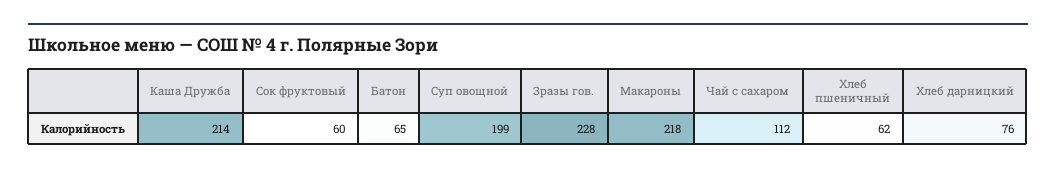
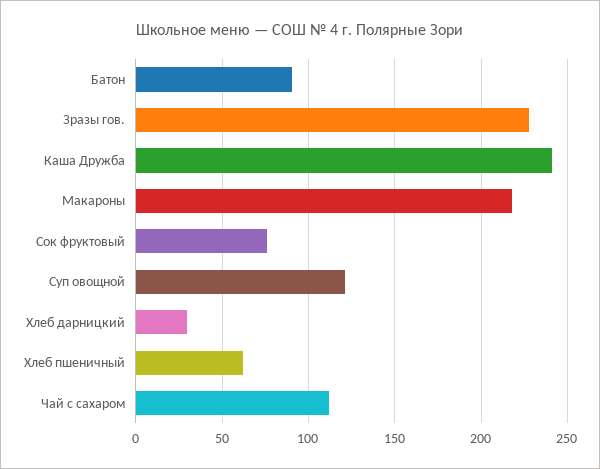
Каша Дружба: 214 -> 240
Сок фруктовый: 60 -> 75
Батон: 65 -> 90
Суп овощной: 199 -> 120
Хлеб дарницкий: 76 -> 30

